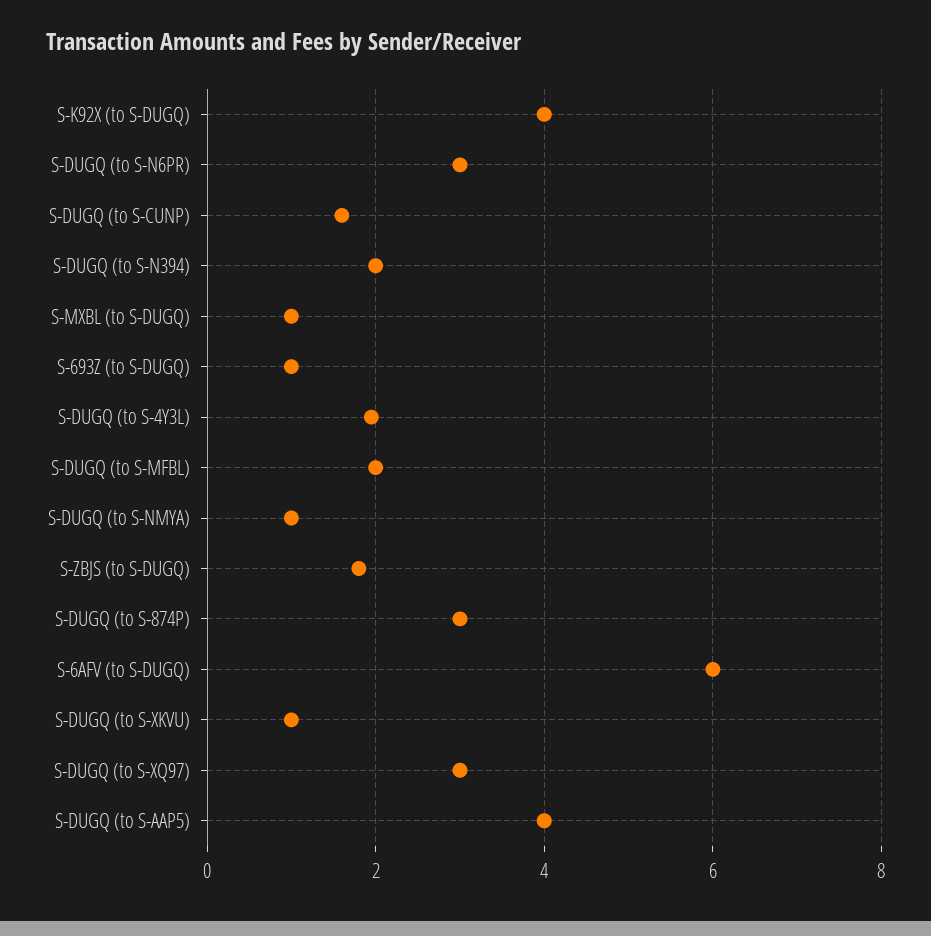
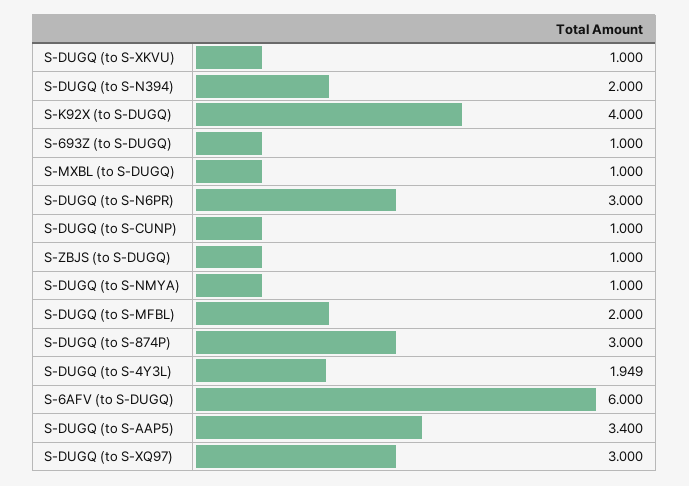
S-DUGQ (to S-CUNP): 1.6 -> 1
S-ZBJS (to S-DUGQ): 1.8 -> 1
S-DUGQ (to S-AAP5): 4 -> 3.4

